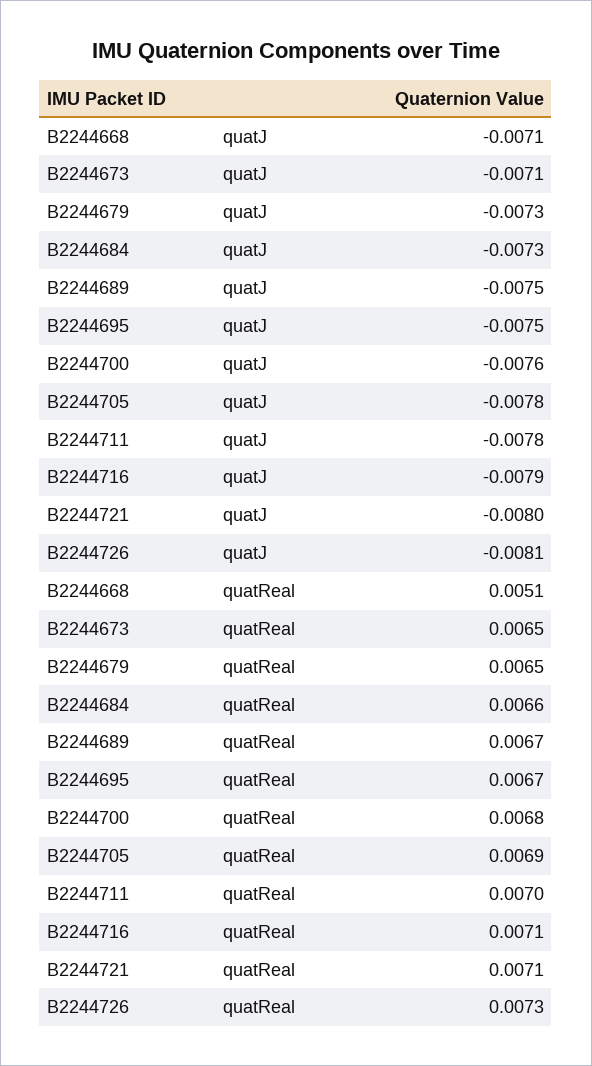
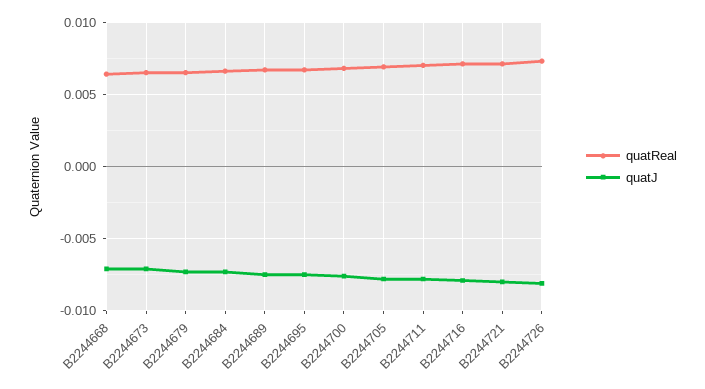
quatReal, B2244668: 0.0051 -> 0.0065

